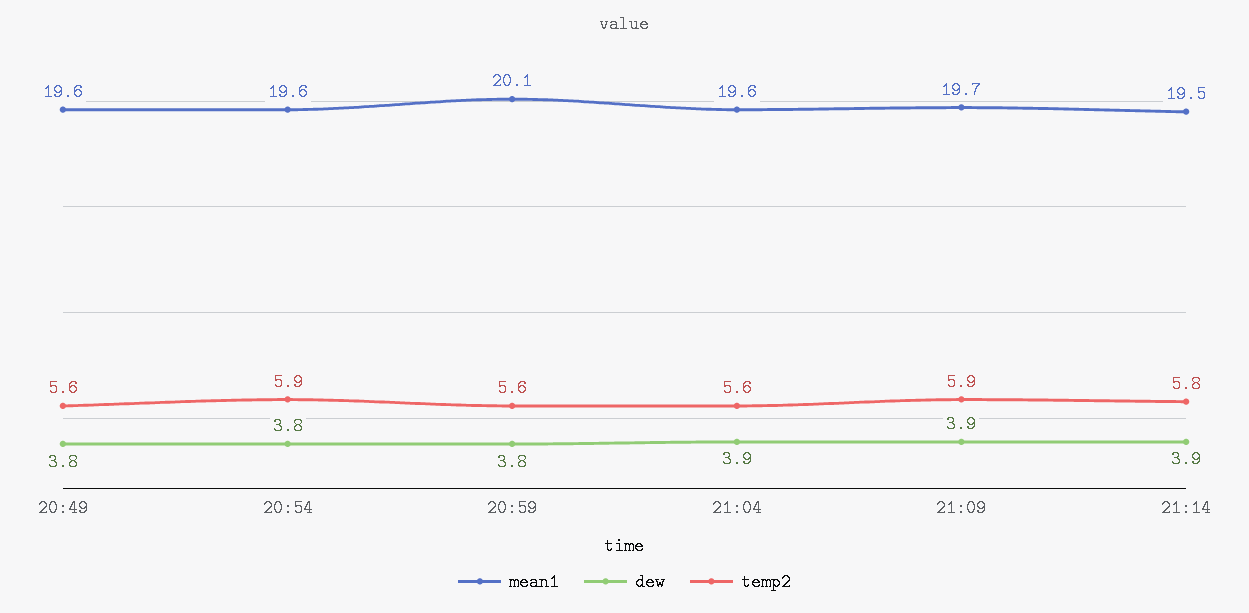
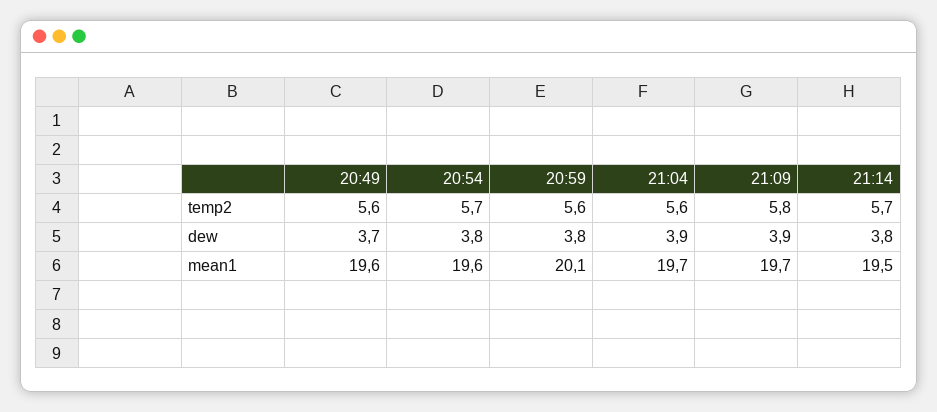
dew, 20:49: 3.8 -> 3.7
temp2, 20:54: 5.9 -> 5.7
mean1, 21:04: 19.6 -> 19.7
temp2, 21:09: 5.9 -> 5.8
dew, 21:14: 3.9 -> 3.8
temp2, 21:14: 5.8 -> 5.7

